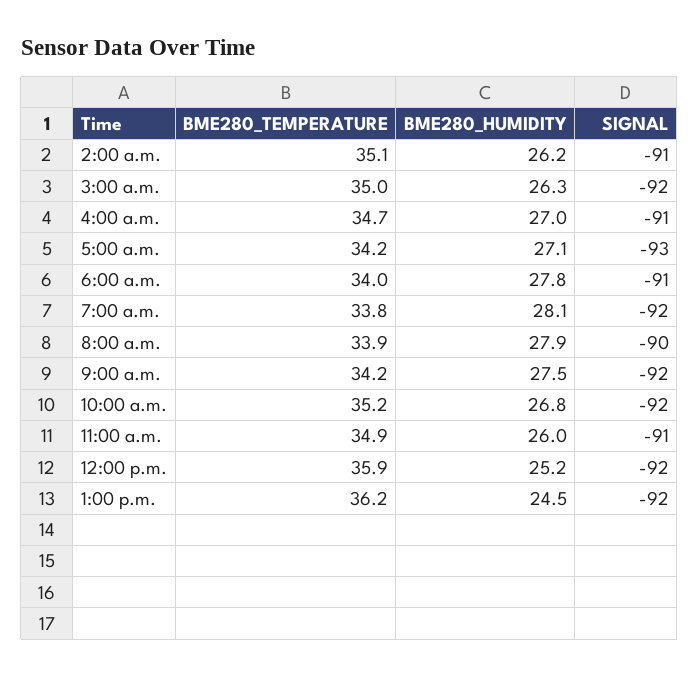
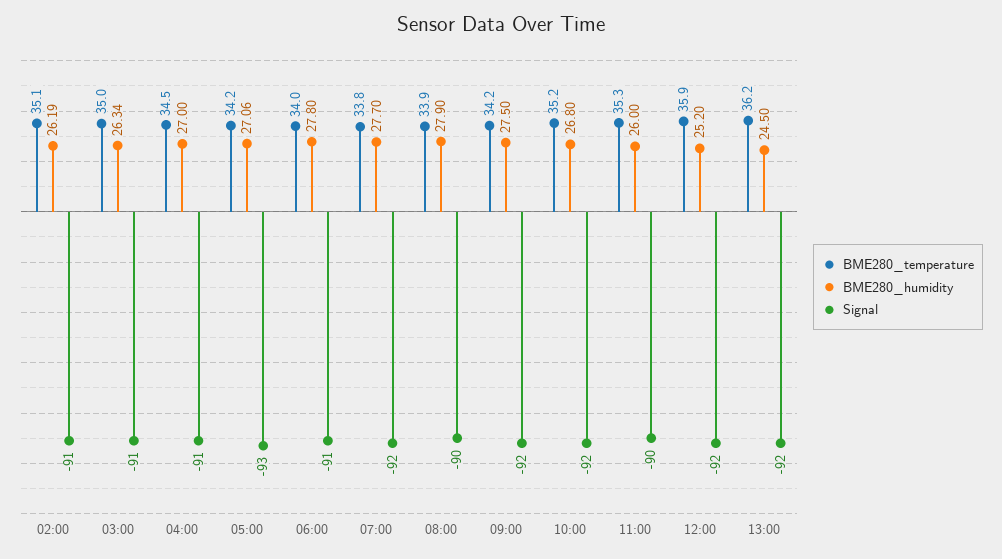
SIGNAL, 3:00 a.m.: -92 -> -91
BME280_TEMPERATURE, 4:00 a.m.: 34.7 -> 34.5
BME280_HUMIDITY, 7:00 a.m.: 28.1 -> 27.7
BME280_TEMPERATURE, 11:00 a.m.: 34.9 -> 35.3
SIGNAL, 11:00 a.m.: -91 -> -90

